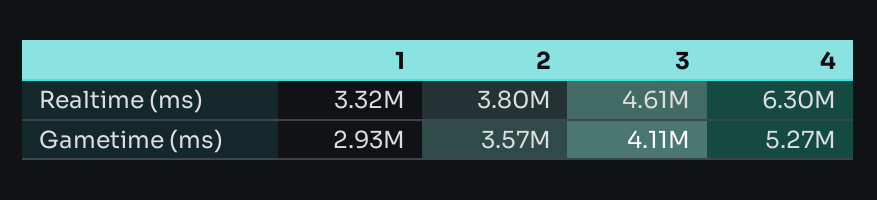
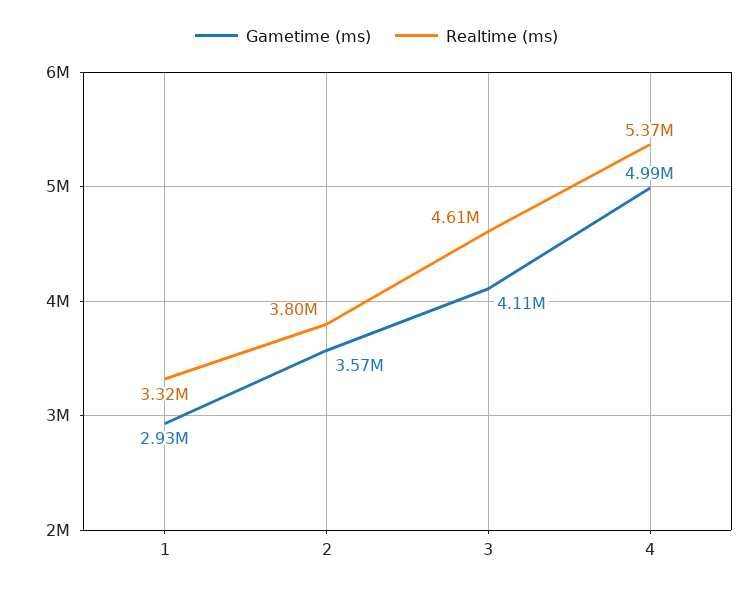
Realtime (ms), 4: 6300000 -> 5370000
Gametime (ms), 4: 5270000 -> 4990000

